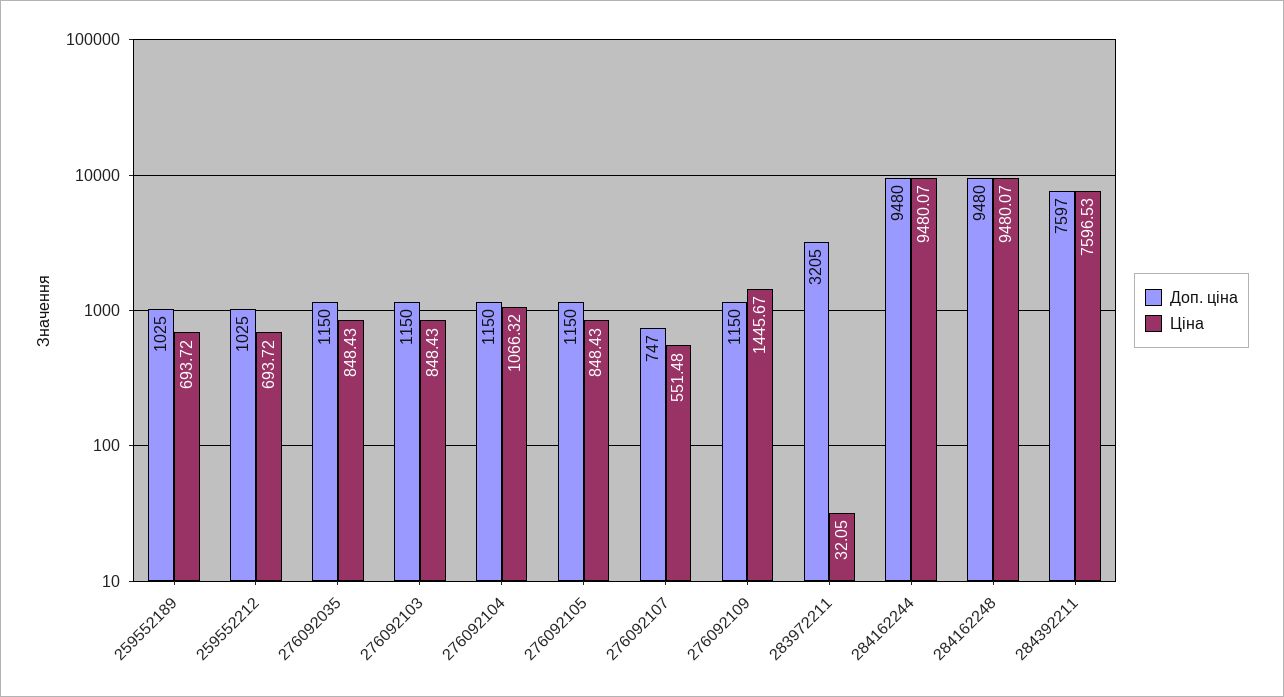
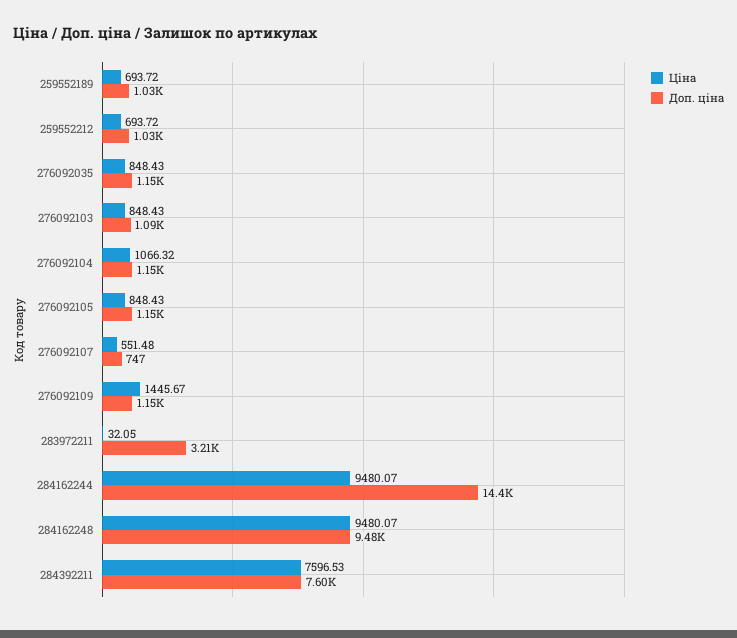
Доп. ціна, 276092103: 1150 -> 1090
Доп. ціна, 284162244: 9480 -> 14400

